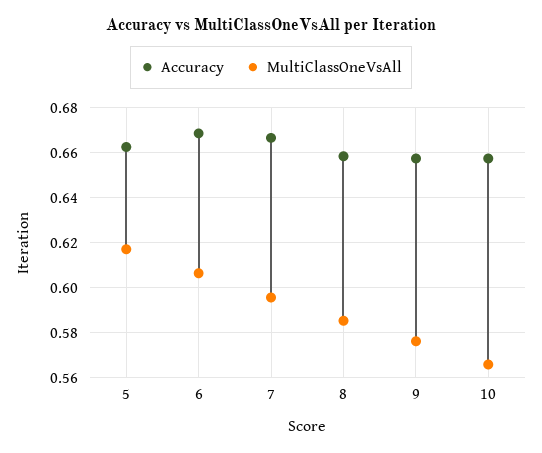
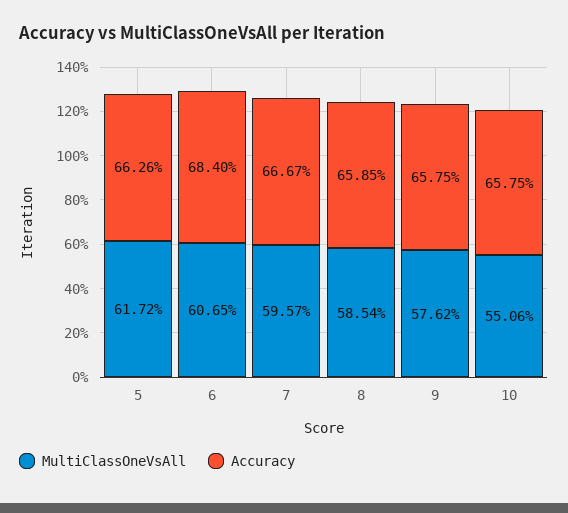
Accuracy, 6: 0.67 -> 0.684
MultiClassOneVsAll, 10: 0.565 -> 0.5506

